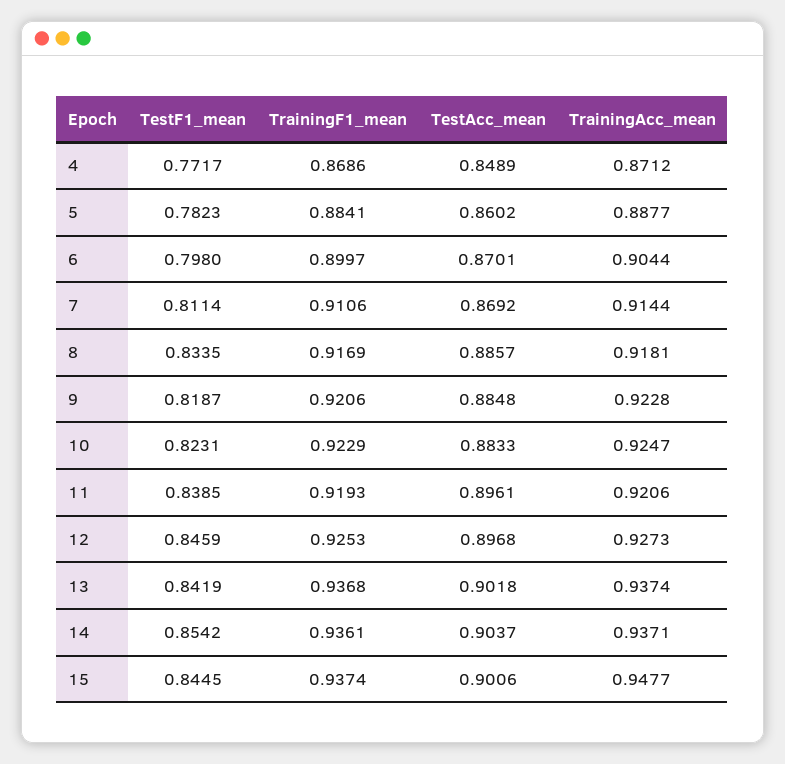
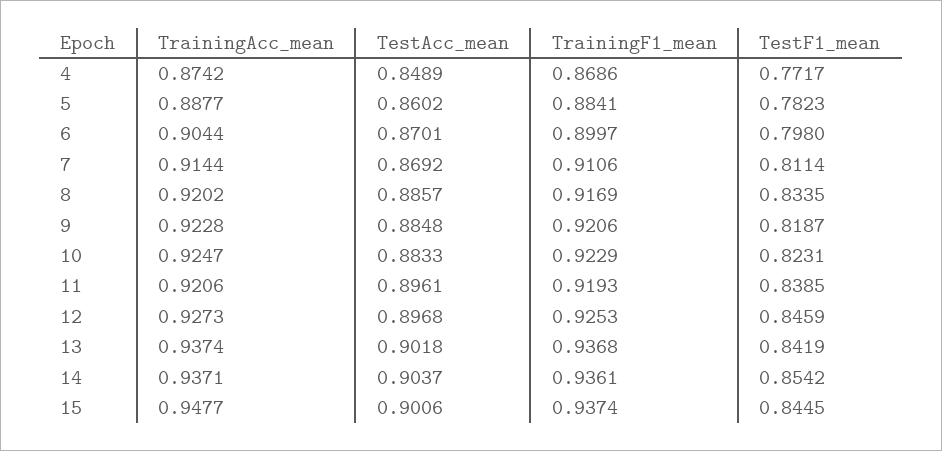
TrainingAcc_mean, 4: 0.8712 -> 0.8742
TrainingAcc_mean, 8: 0.9181 -> 0.9202

